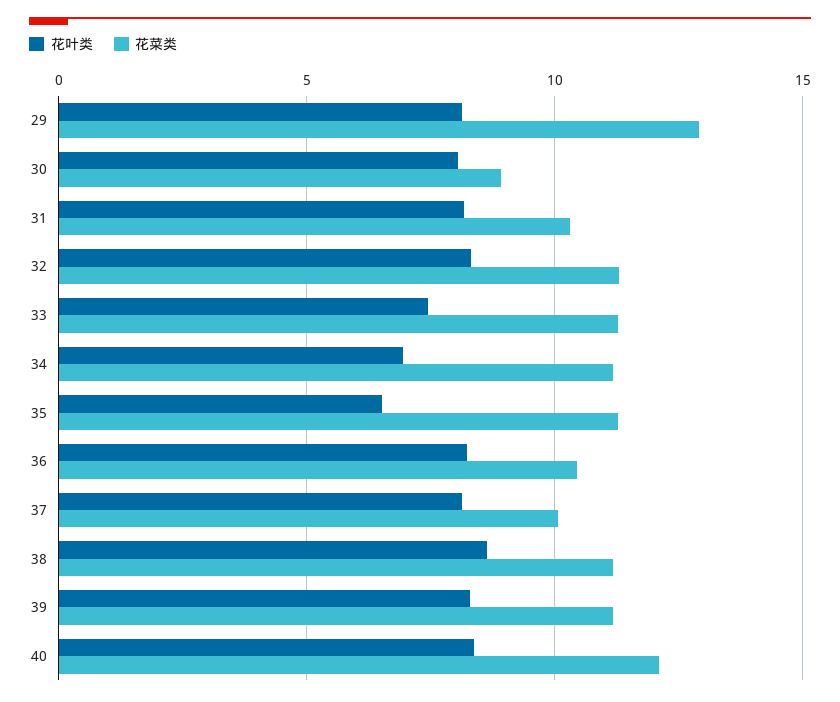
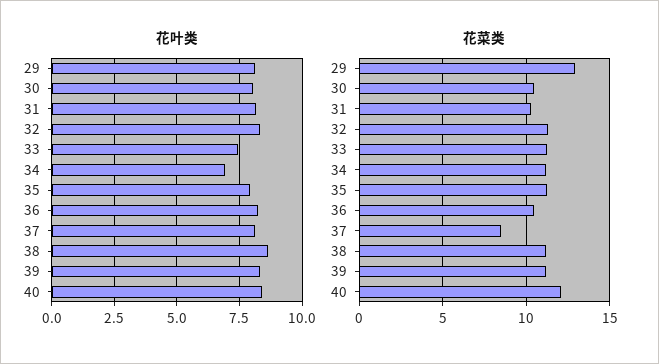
花菜类, 30: 9 -> 10.5
花叶类, 35: 6.5 -> 8
花菜类, 37: 10 -> 8.5

